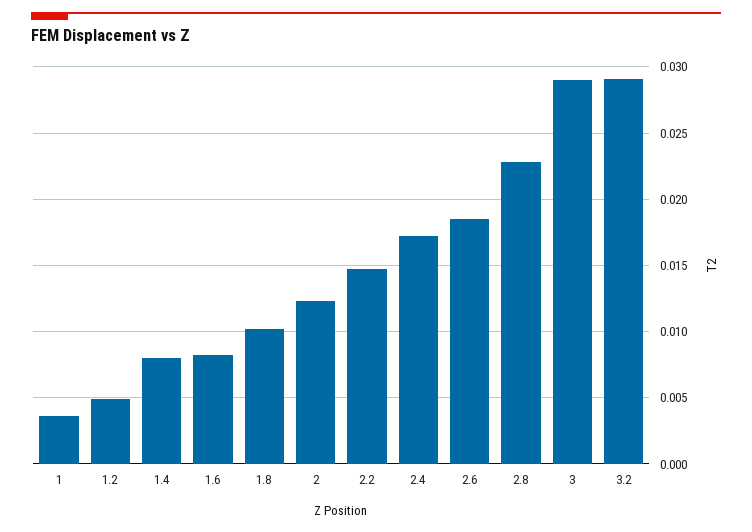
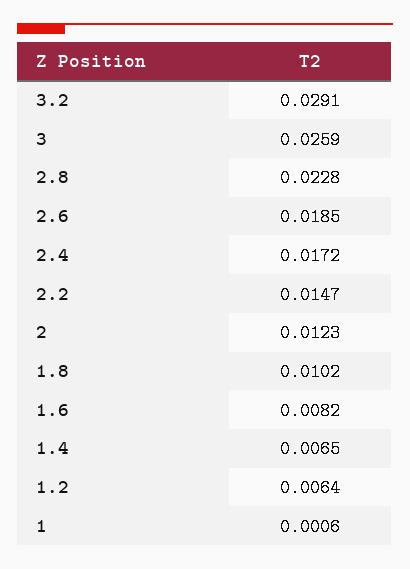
1: 0.0035 -> 0.0006
1.2: 0.005 -> 0.0064
1.4: 0.008 -> 0.0065
3: 0.029 -> 0.0259

